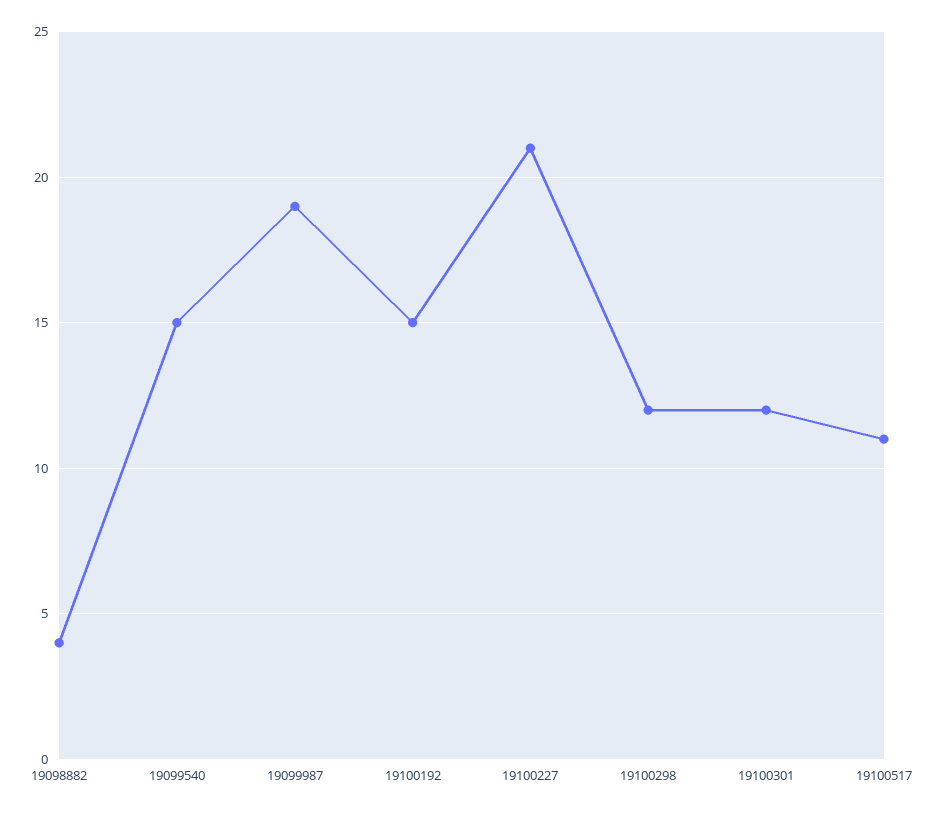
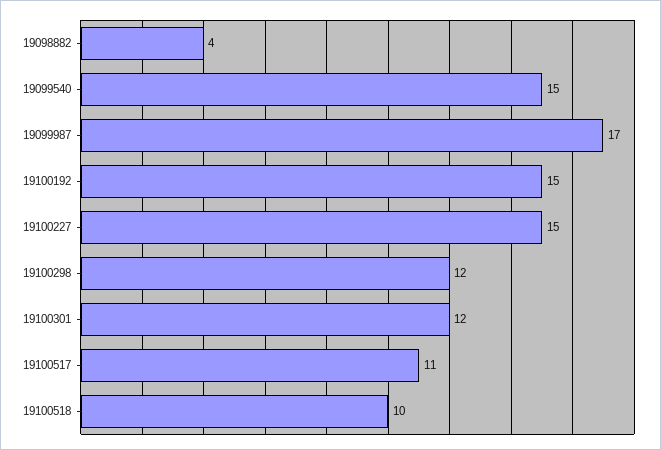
19099987: 19 -> 17
19100227: 21 -> 15
19100518: none -> 10

